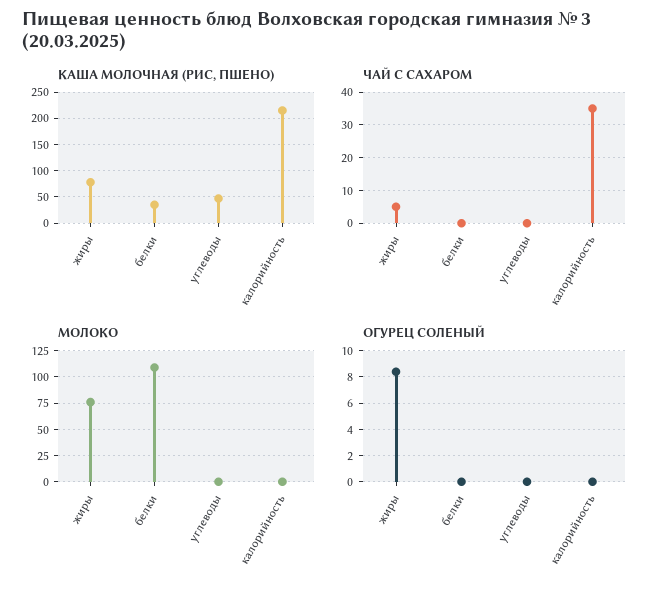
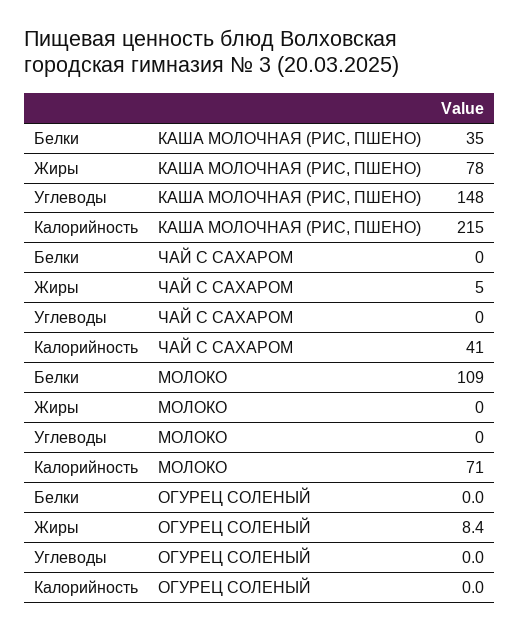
КАША МОЛОЧНАЯ (РИС, ПШЕНО), углеводы: 50 -> 148
ЧАЙ С САХАРОМ, калорийность: 35 -> 41
МОЛОКО, жиры: 75 -> 0
МОЛОКО, калорийность: 0 -> 71

